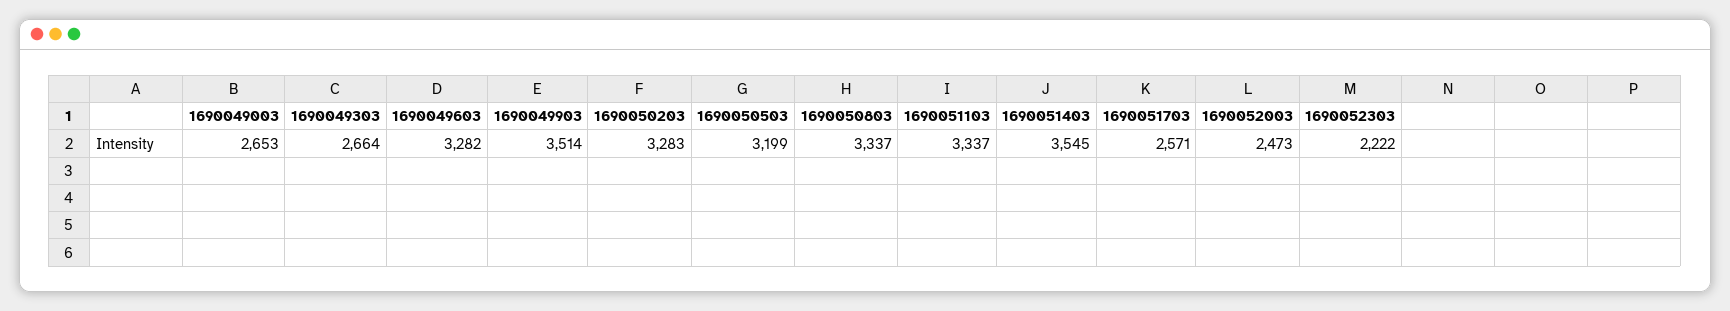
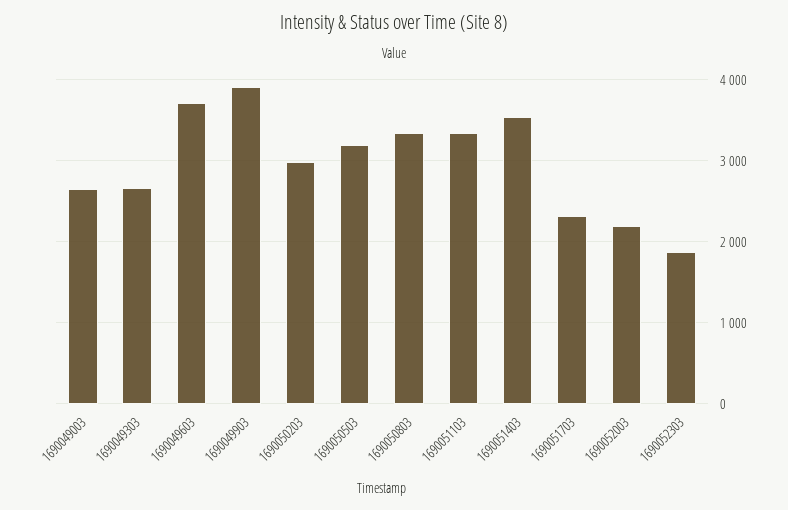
1690049603: 3282 -> 3700
1690049903: 3514 -> 3900
1690050203: 3283 -> 3000
1690051703: 2571 -> 2300
1690052003: 2473 -> 2200
1690052303: 2222 -> 1900

